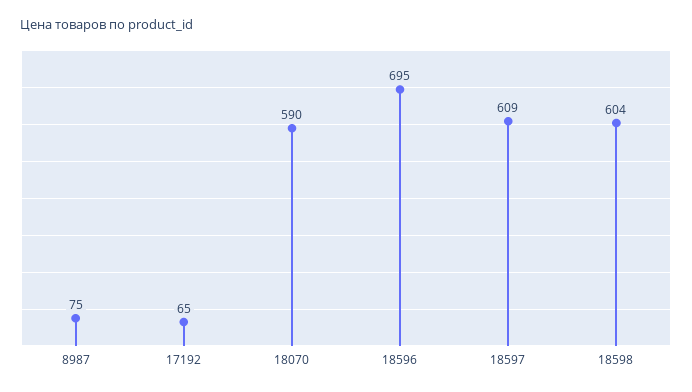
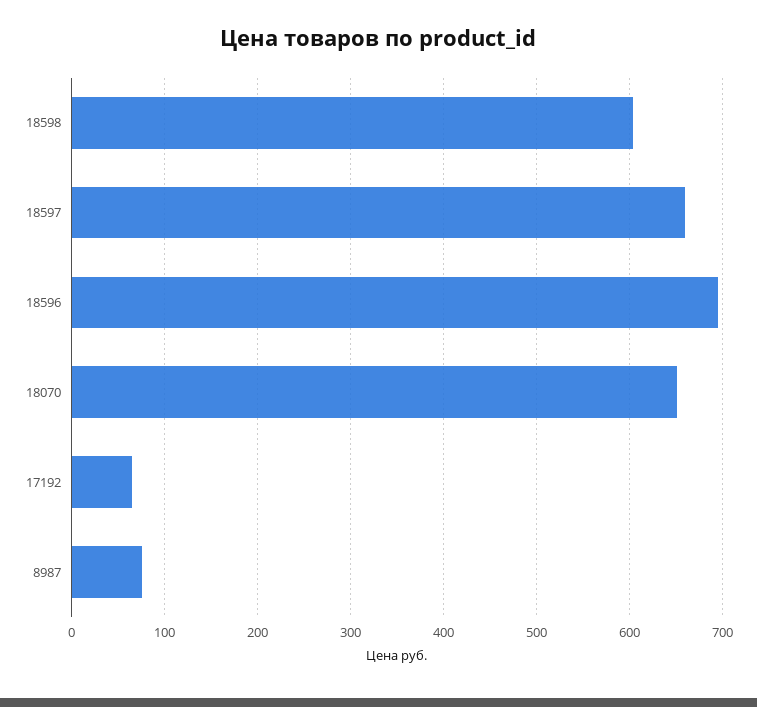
18070: 590 -> 650
18597: 609 -> 660

